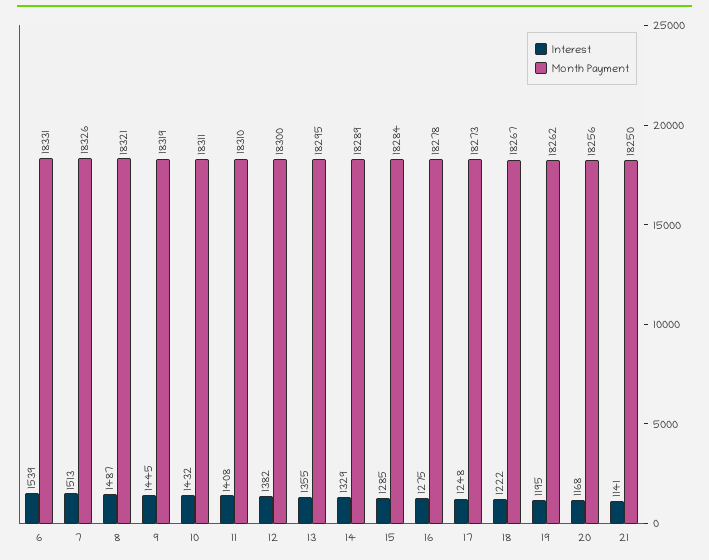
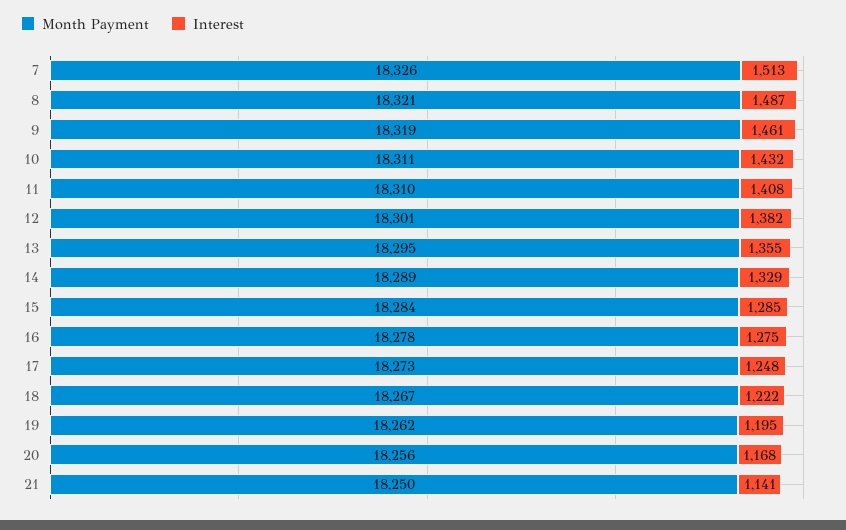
Interest, 6: 1539 -> none
Month Payment, 6: 18331 -> none
Interest, 9: 1445 -> 1461
Month Payment, 12: 18300 -> 18301

